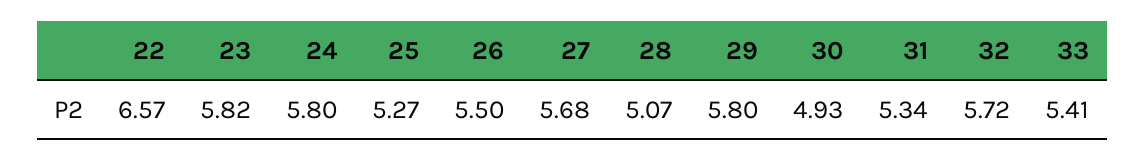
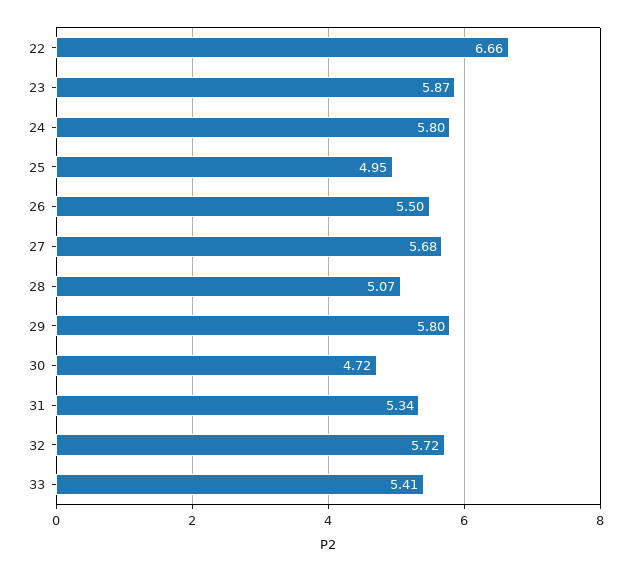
22: 6.57 -> 6.66
23: 5.82 -> 5.87
25: 5.27 -> 4.95
30: 4.93 -> 4.72

